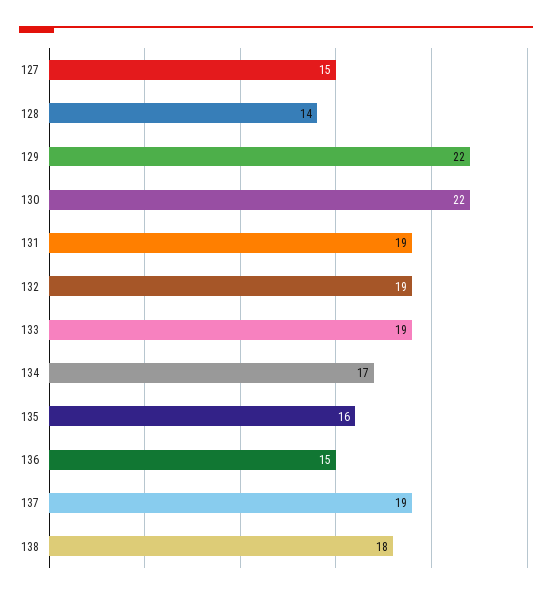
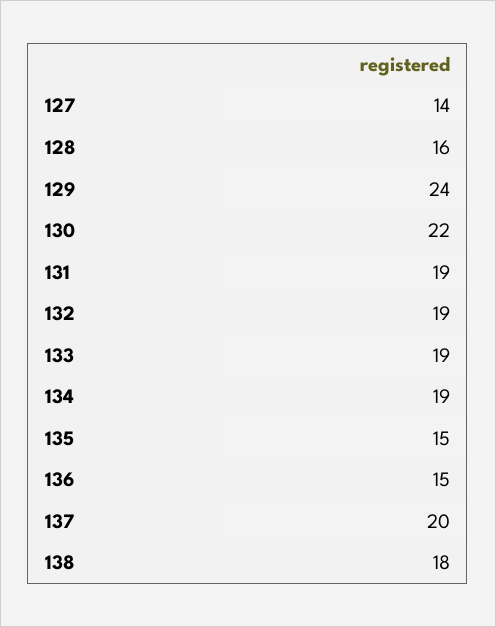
127: 15 -> 14
128: 14 -> 16
129: 22 -> 24
134: 17 -> 19
135: 16 -> 15
137: 19 -> 20

